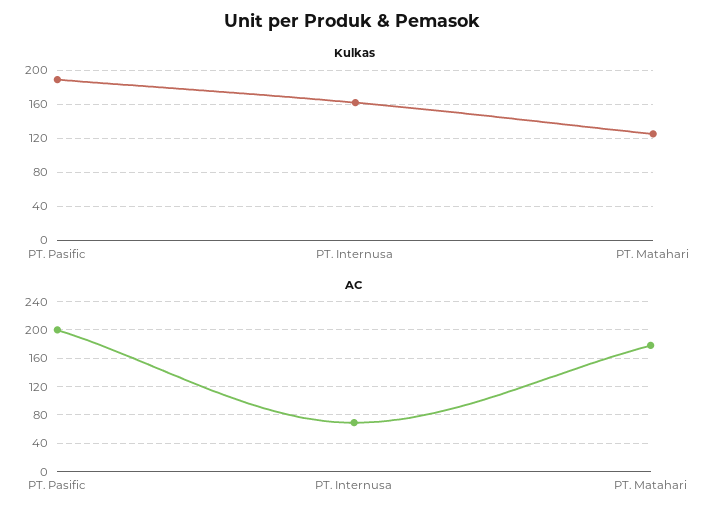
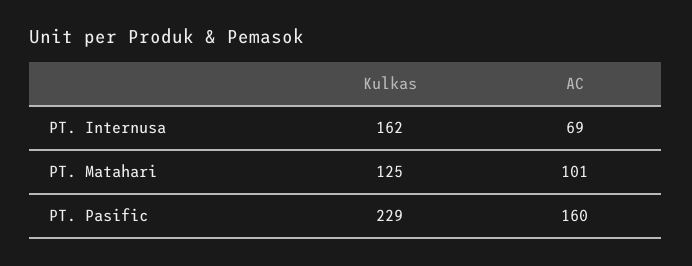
Kulkas, PT. Pasific: 190 -> 229
AC, PT. Pasific: 200 -> 160
AC, PT. Matahari: 180 -> 101

